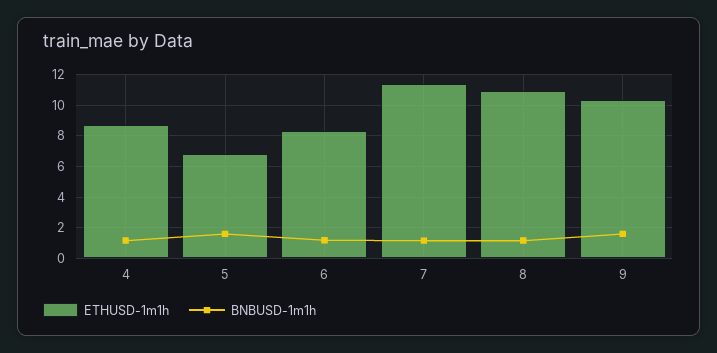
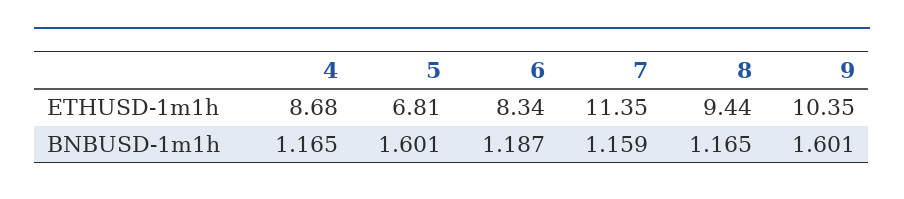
ETHUSD-1m1h, 8: 11 -> 9.44

